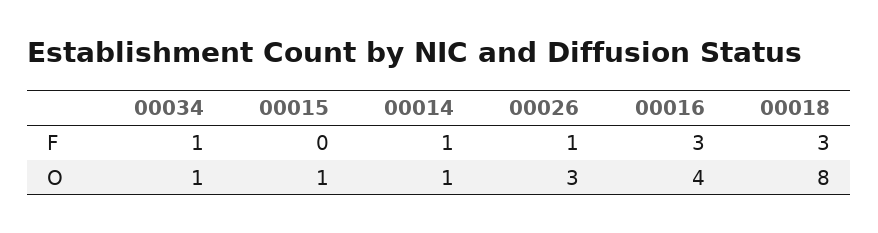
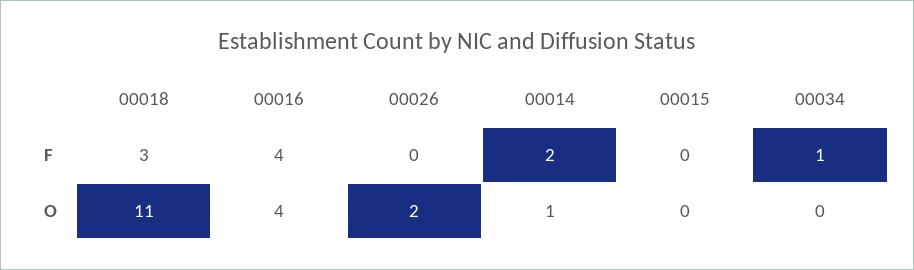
00014, F: 1 -> 2
00026, F: 1 -> 0
00016, F: 3 -> 4
00034, O: 1 -> 0
00015, O: 1 -> 0
00026, O: 3 -> 2
00018, O: 8 -> 11

